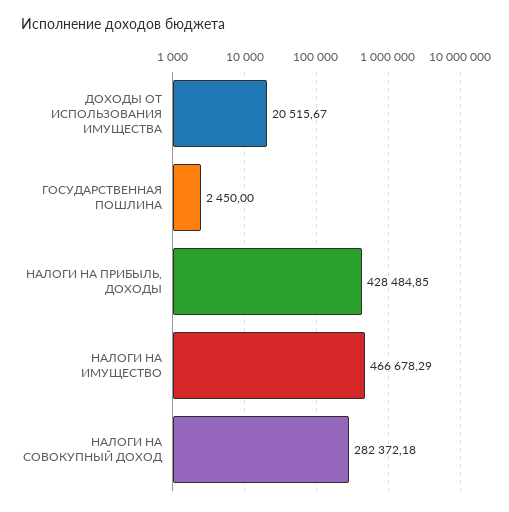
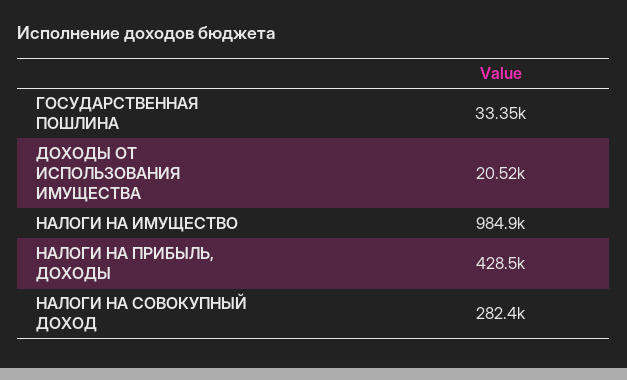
ГОСУДАРСТВЕННАЯ ПОШЛИНА: 2450 -> 33350
НАЛОГИ НА ИМУЩЕСТВО: 466678.29 -> 984900

